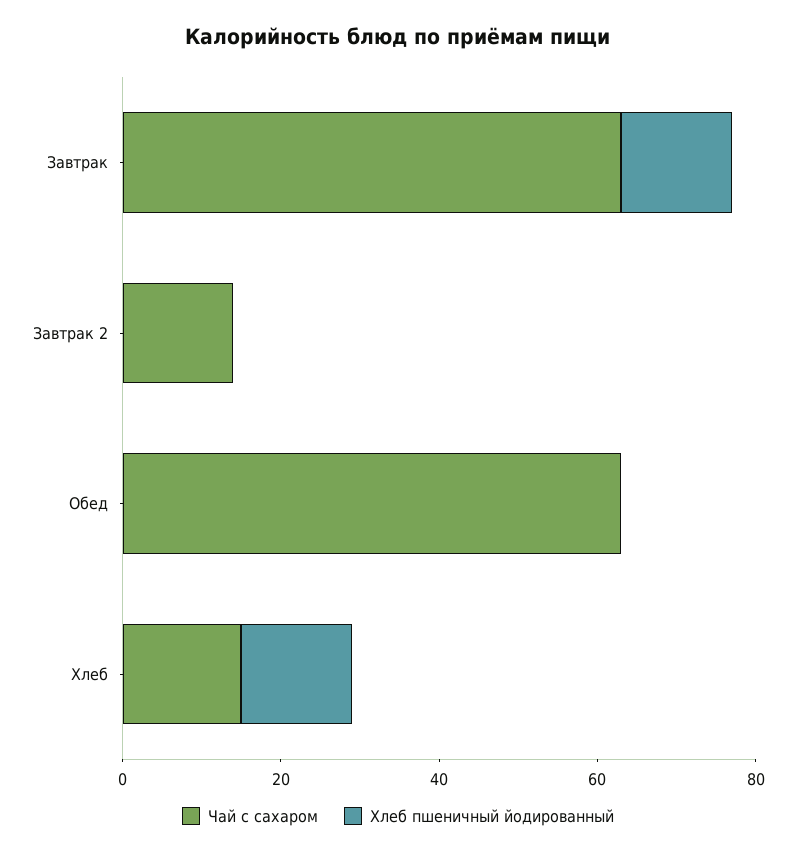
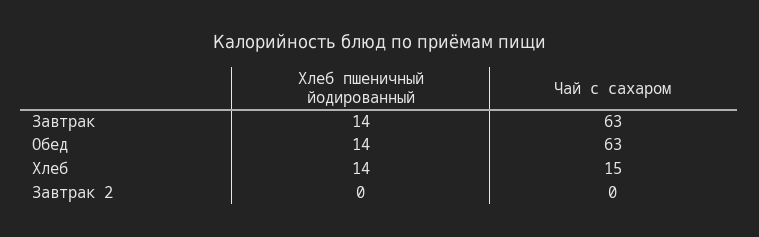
Чай с сахаром, Завтрак 2: 15 -> 0
Хлеб пшеничный йодированный, Обед: 0 -> 14

